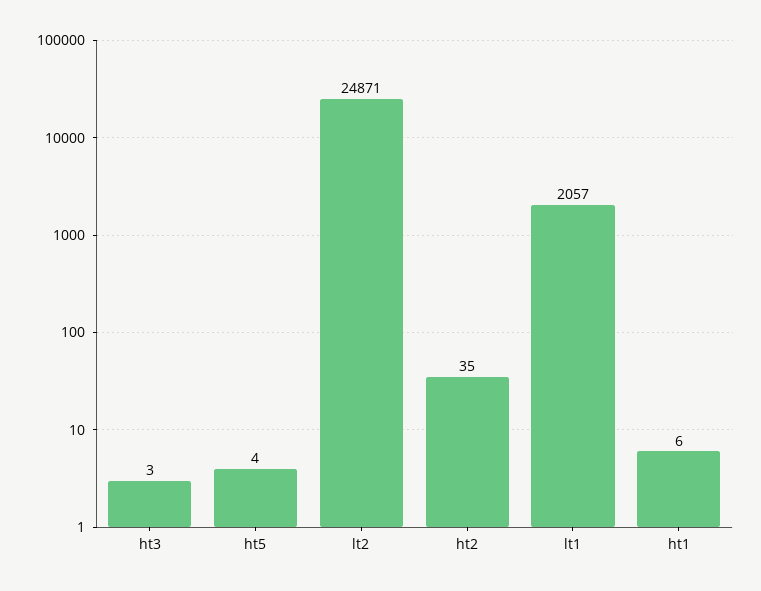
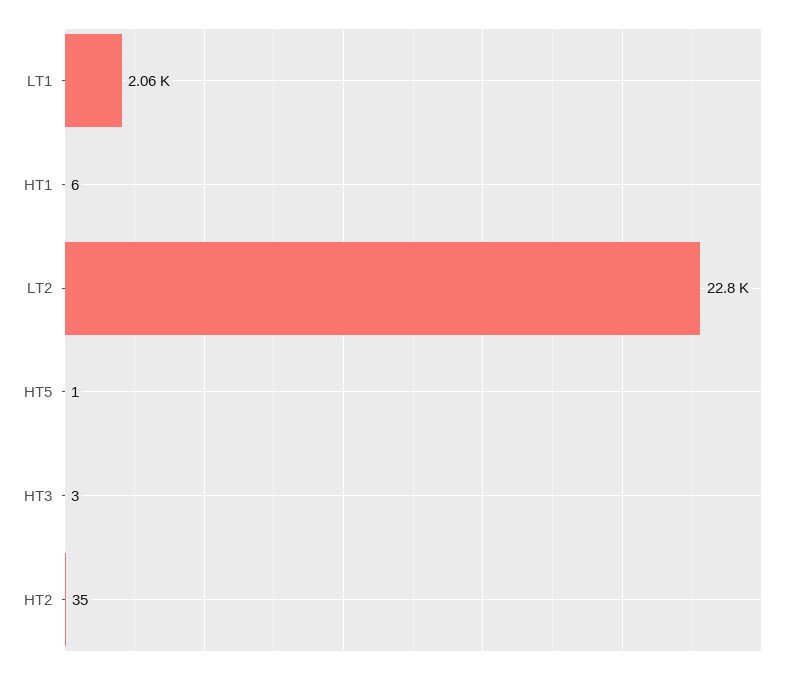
ht5: 4 -> 1
lt2: 24871 -> 22800

